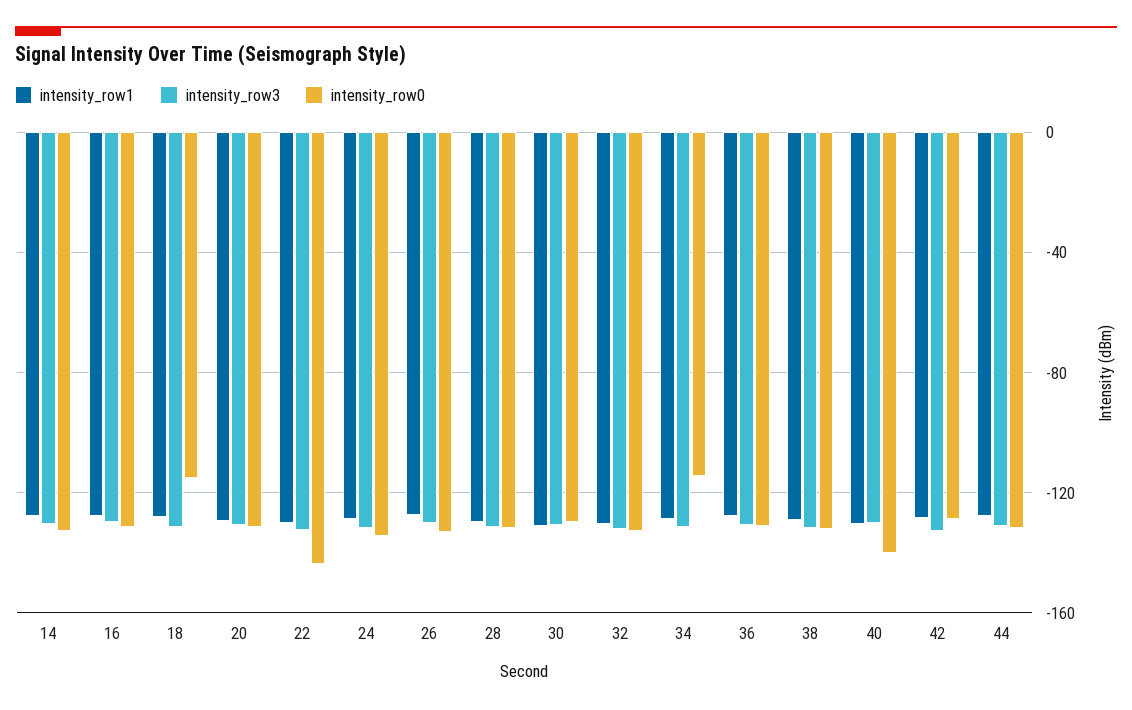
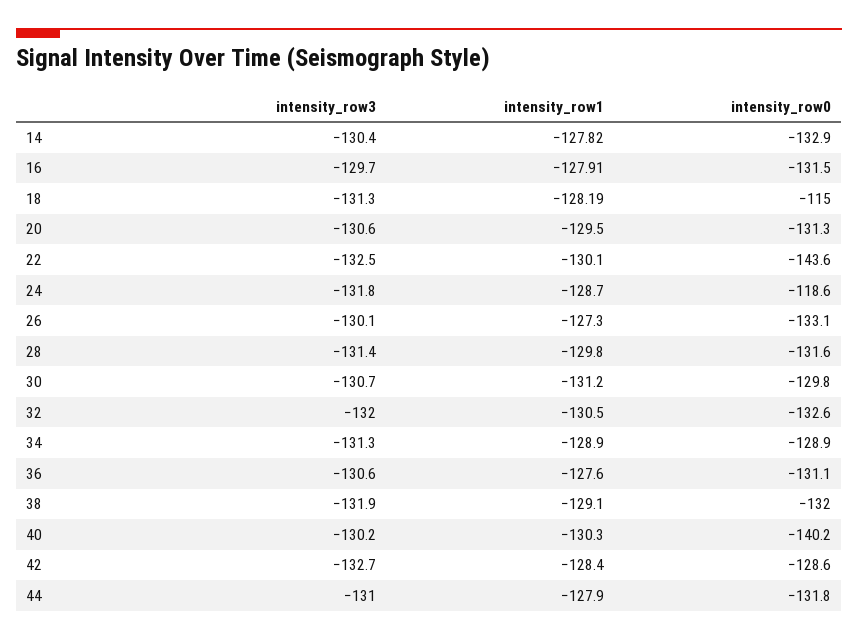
intensity_row0, 24: -135 -> -118.6
intensity_row0, 34: -115 -> -128.9

